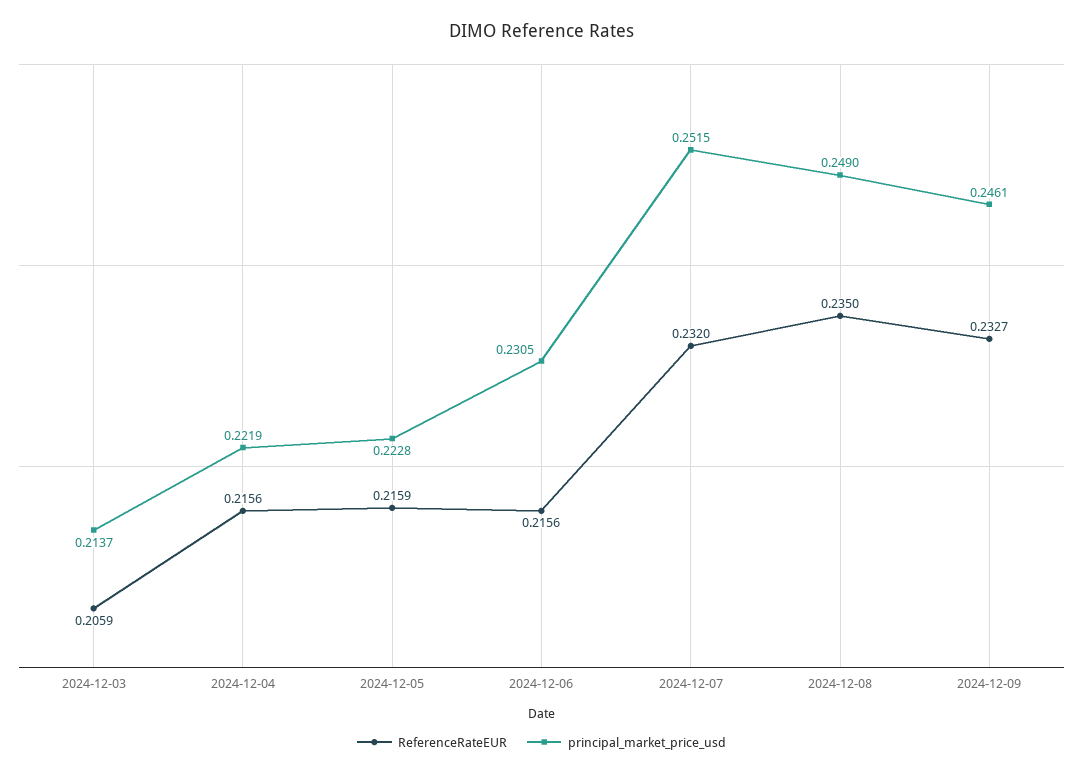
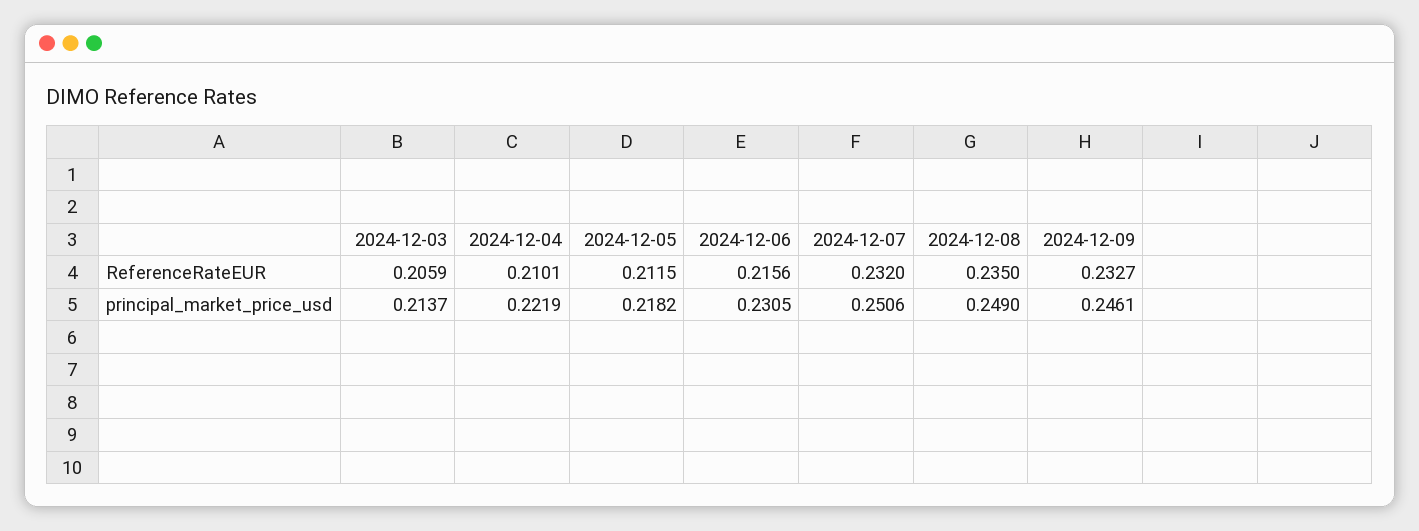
ReferenceRateEUR, 2024-12-04: 0.2156 -> 0.2101
ReferenceRateEUR, 2024-12-05: 0.2159 -> 0.2115
principal_market_price_usd, 2024-12-05: 0.2228 -> 0.2182
principal_market_price_usd, 2024-12-07: 0.2515 -> 0.2506

